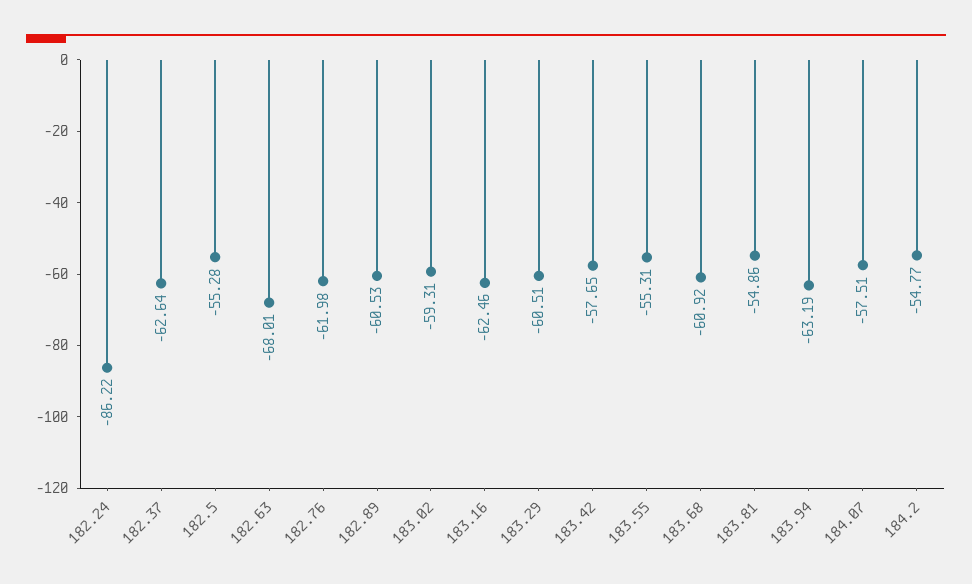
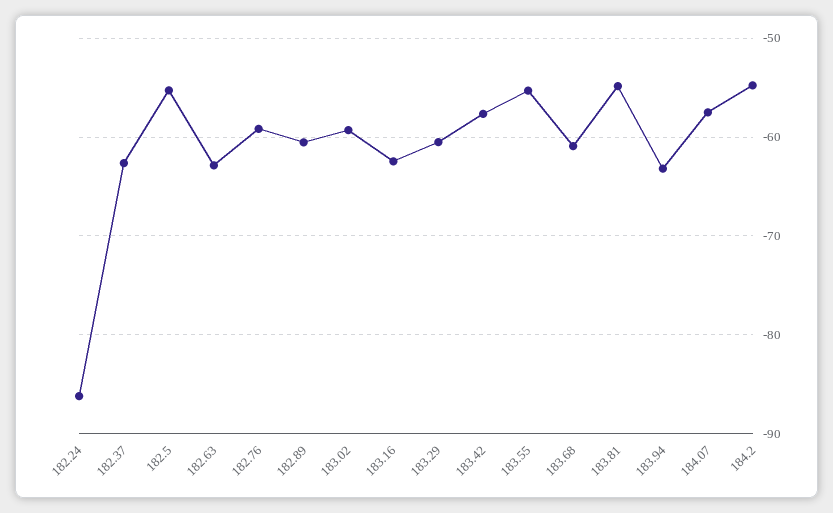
182.63: -68.01 -> -63
182.76: -61.98 -> -59

